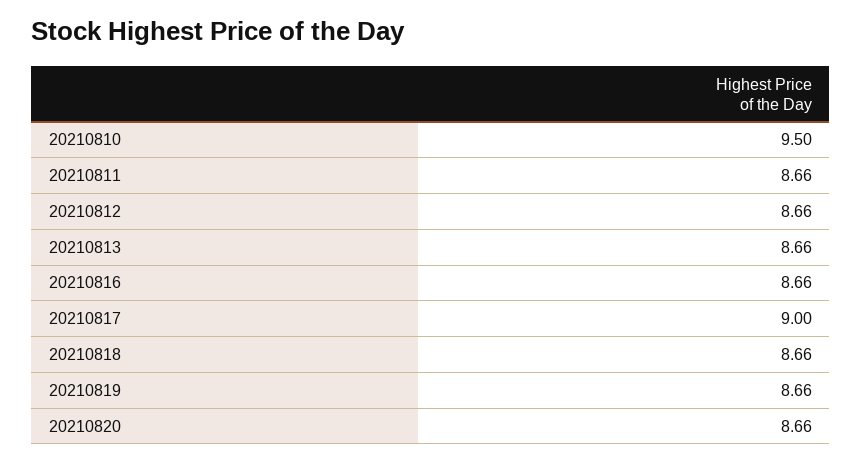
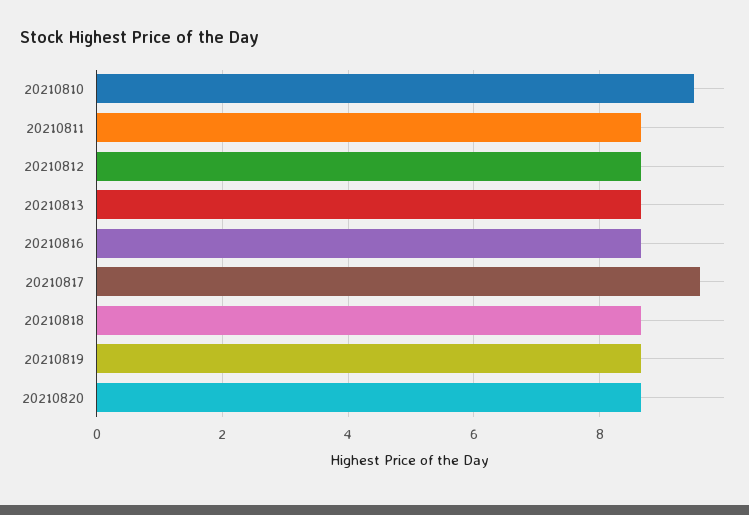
20210817: 9 -> 9.6

